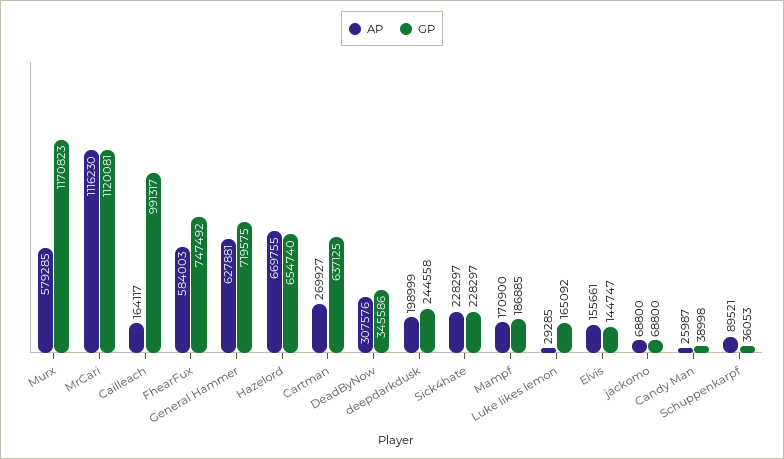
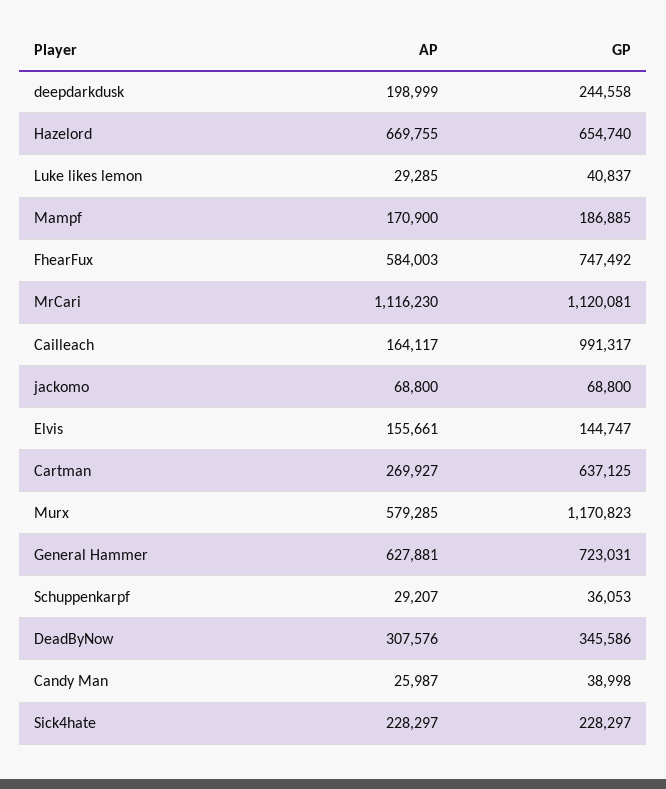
GP, General Hammer: 719575 -> 723031
GP, Luke likes lemon: 165092 -> 40837
AP, Schuppenkarpf: 89521 -> 29207

